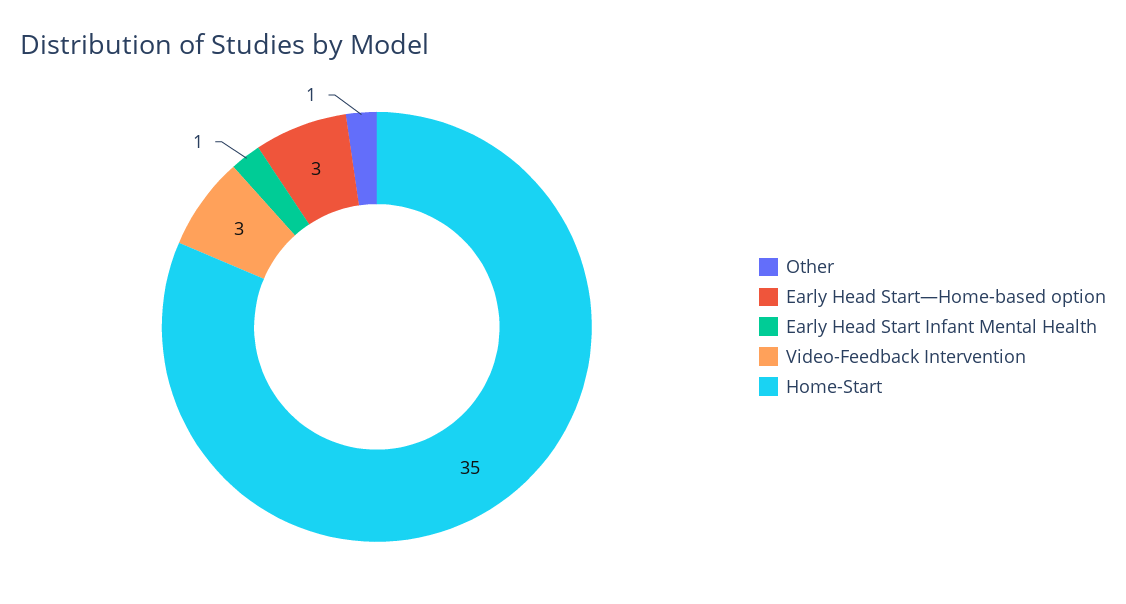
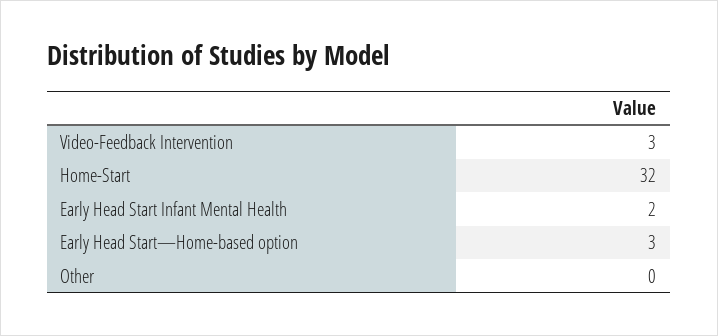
Other: 1 -> 0
Early Head Start Infant Mental Health: 1 -> 2
Home-Start: 35 -> 32

